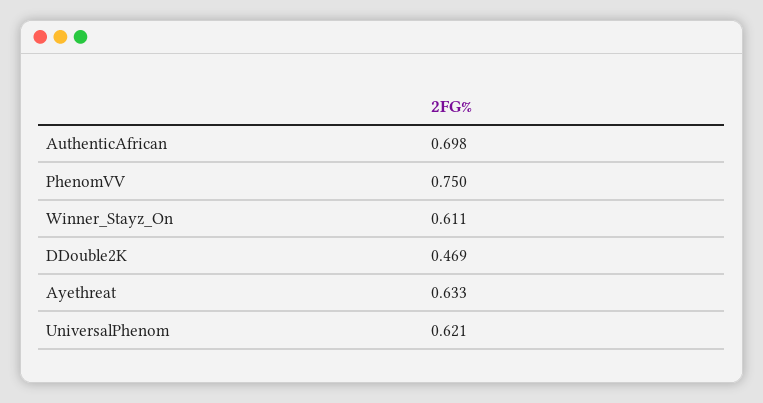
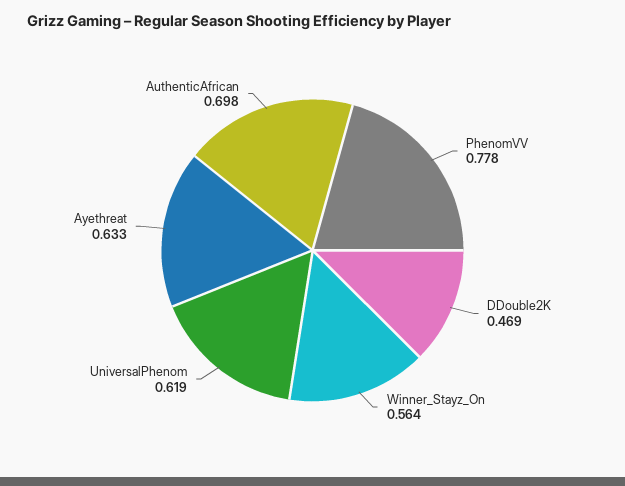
PhenomVV: 0.75 -> 0.778
Winner_Stayz_On: 0.611 -> 0.564
UniversalPhenom: 0.621 -> 0.619

